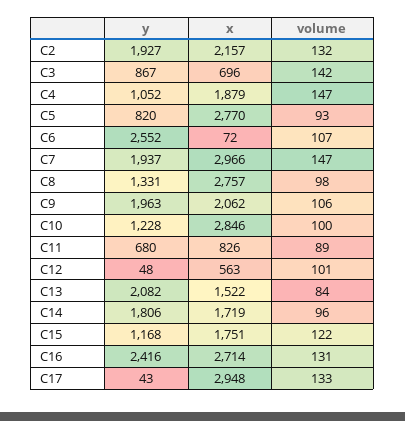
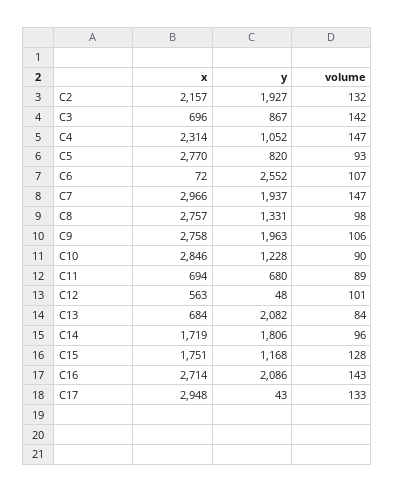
x, C4: 1879 -> 2314
x, C9: 2062 -> 2758
volume, C10: 100 -> 90
x, C11: 826 -> 694
x, C13: 1522 -> 684
volume, C15: 122 -> 128
y, C16: 2416 -> 2086
volume, C16: 131 -> 143

